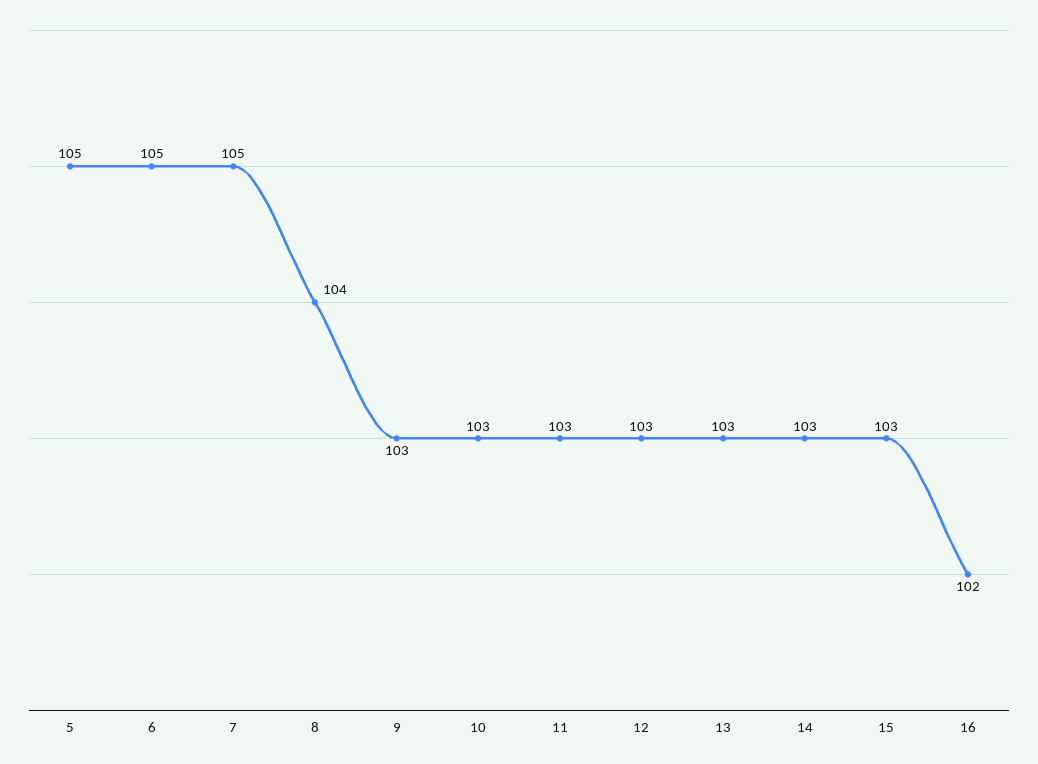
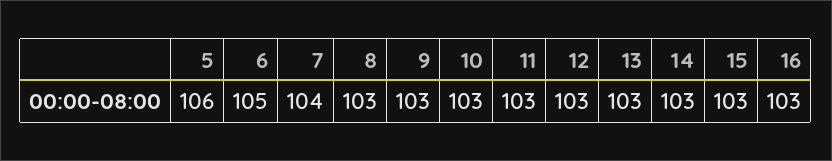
5: 105 -> 106
7: 105 -> 104
8: 104 -> 103
16: 102 -> 103

